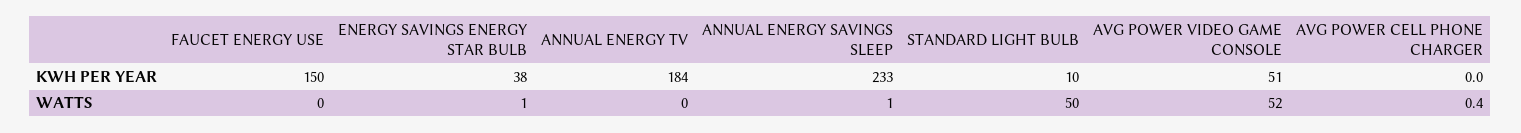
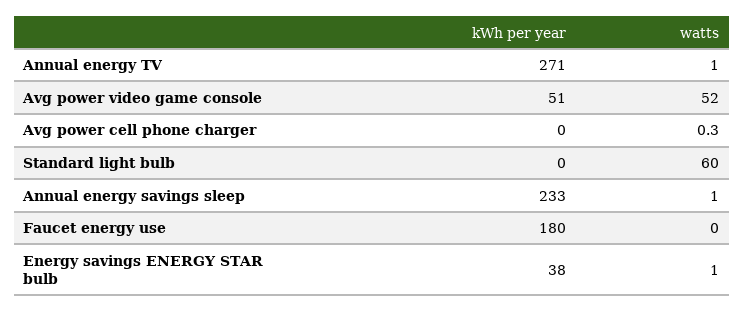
FAUCET ENERGY USE, KWH PER YEAR: 150 -> 180
ANNUAL ENERGY TV, KWH PER YEAR: 184 -> 271
STANDARD LIGHT BULB, KWH PER YEAR: 10 -> 0
ANNUAL ENERGY TV, WATTS: 0 -> 1
STANDARD LIGHT BULB, WATTS: 50 -> 60
AVG POWER CELL PHONE CHARGER, WATTS: 0.4 -> 0.3

